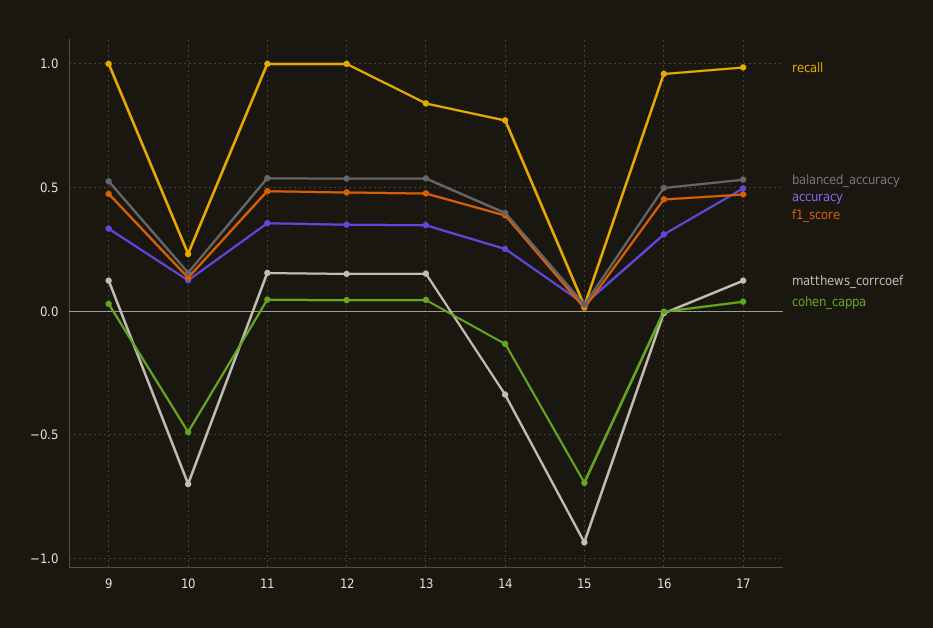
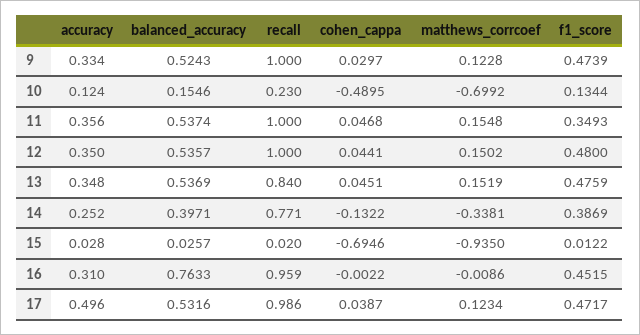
f1_score, 11: 0.5 -> 0.3493
balanced_accuracy, 16: 0.5 -> 0.7633

